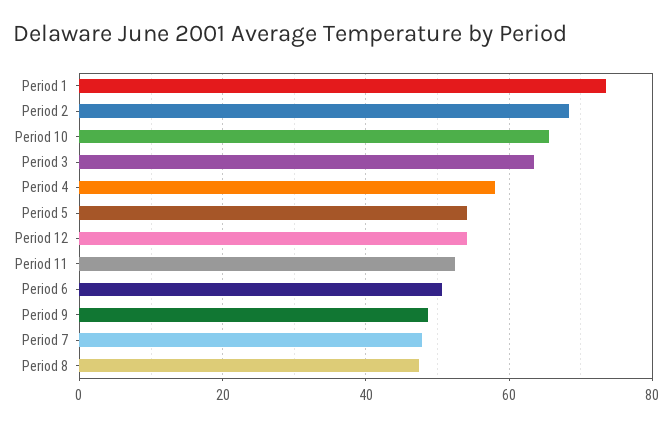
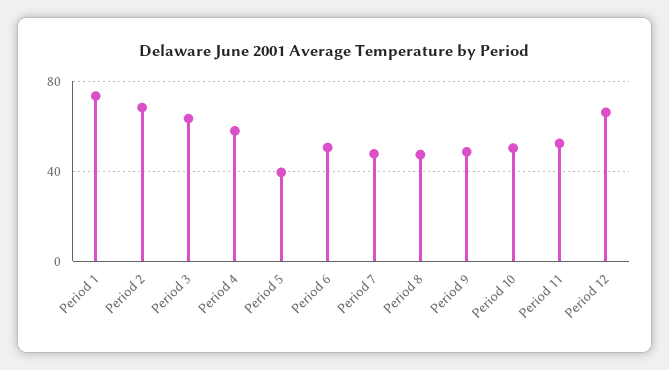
Period 10: 66 -> 50
Period 5: 54 -> 40
Period 12: 54 -> 65

